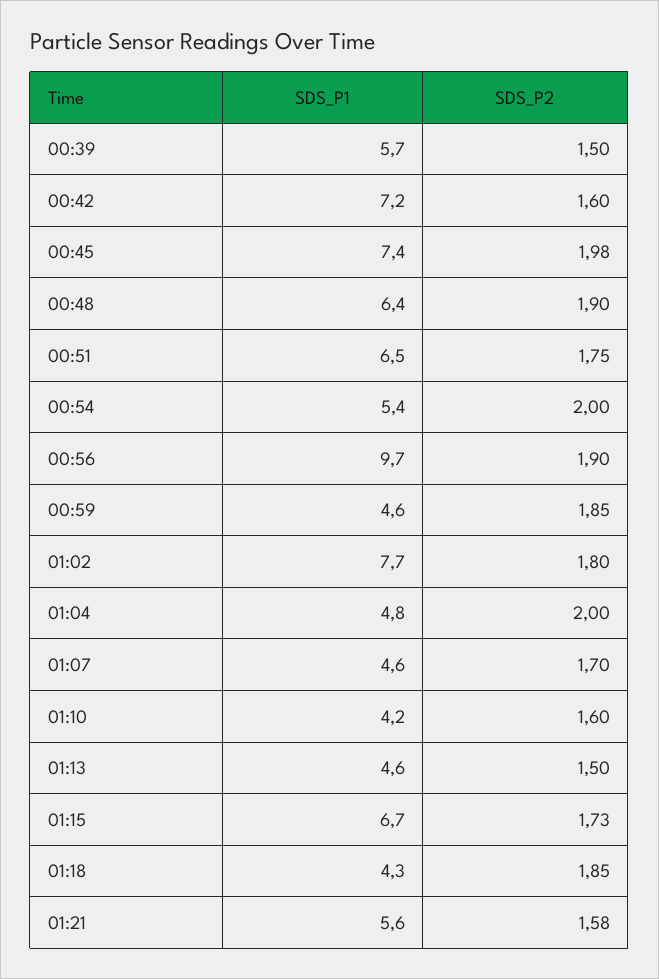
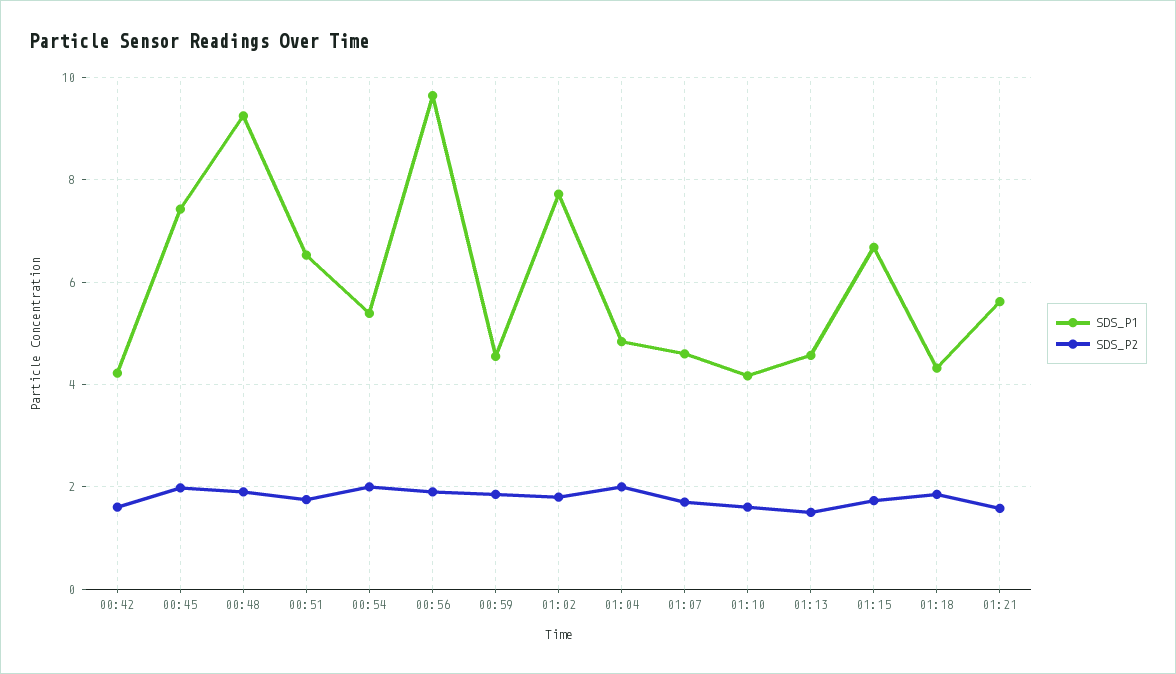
SDS_P1, 00:39: 5.7 -> none
SDS_P2, 00:39: 1.5 -> none
SDS_P1, 00:42: 7.2 -> 4.2
SDS_P1, 00:48: 6.4 -> 9.2

